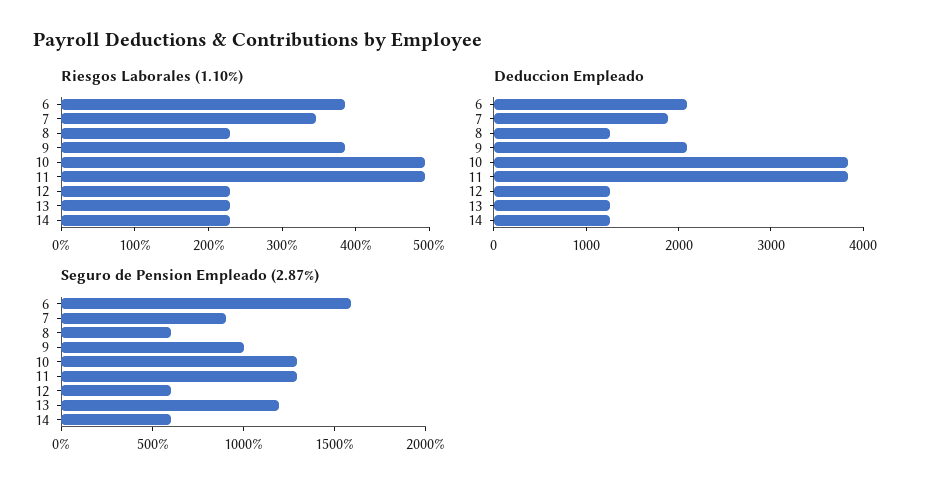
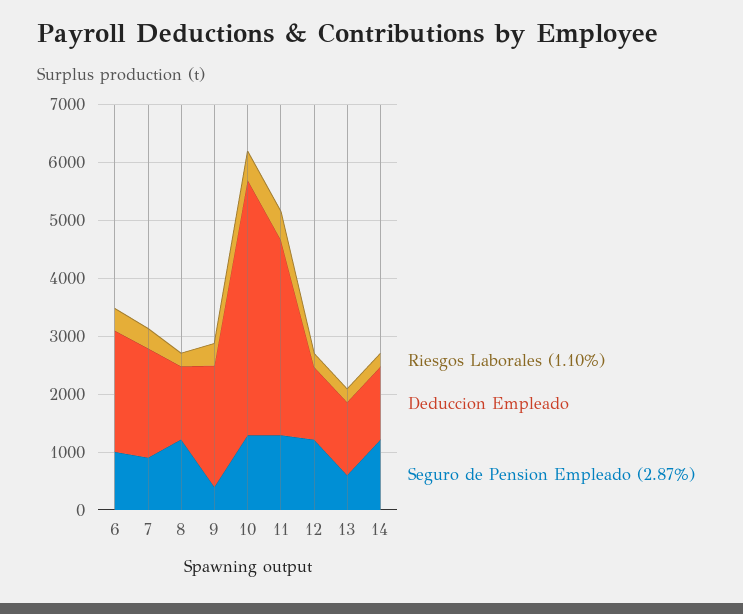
Deduccion Empleado, 10: 3800 -> 4400
Deduccion Empleado, 11: 3800 -> 3400
Seguro de Pension Empleado (2.87%), 6: 1600 -> 1000
Seguro de Pension Empleado (2.87%), 8: 600 -> 1200
Seguro de Pension Empleado (2.87%), 9: 1000 -> 400
Seguro de Pension Empleado (2.87%), 12: 600 -> 1200
Seguro de Pension Empleado (2.87%), 13: 1200 -> 600
Seguro de Pension Empleado (2.87%), 14: 600 -> 1200

